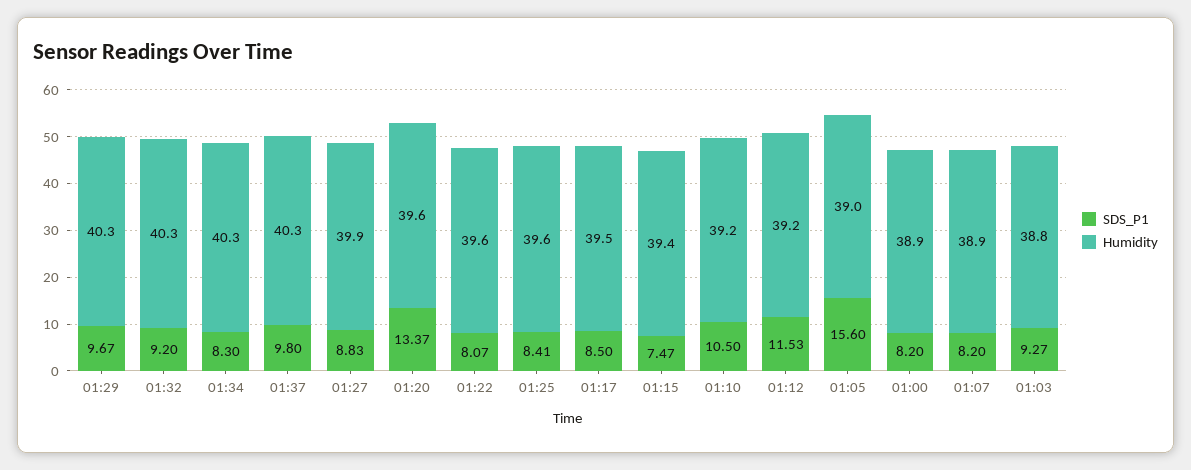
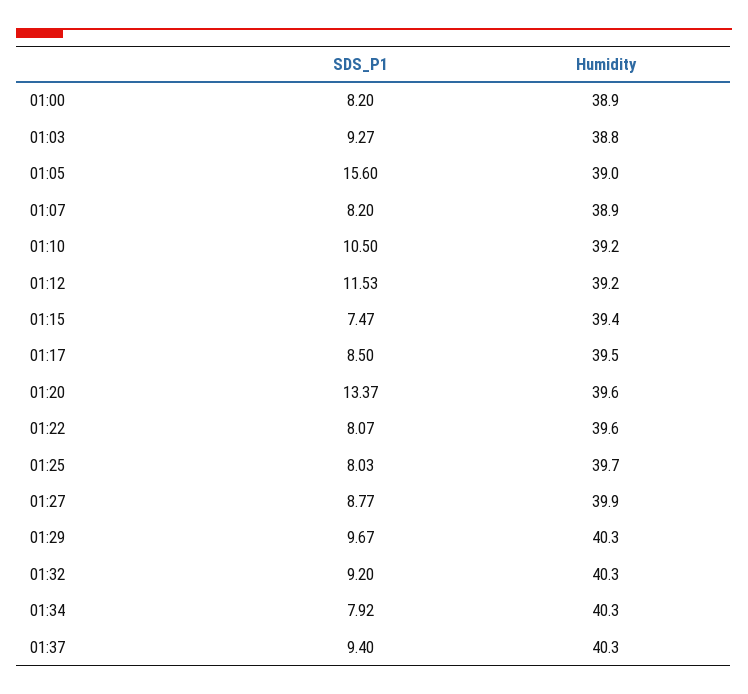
SDS_P1, 01:34: 8.3 -> 7.92
SDS_P1, 01:37: 9.8 -> 9.4
SDS_P1, 01:27: 8.83 -> 8.77
SDS_P1, 01:25: 8.41 -> 8.03
Humidity, 01:25: 39.6 -> 39.7

